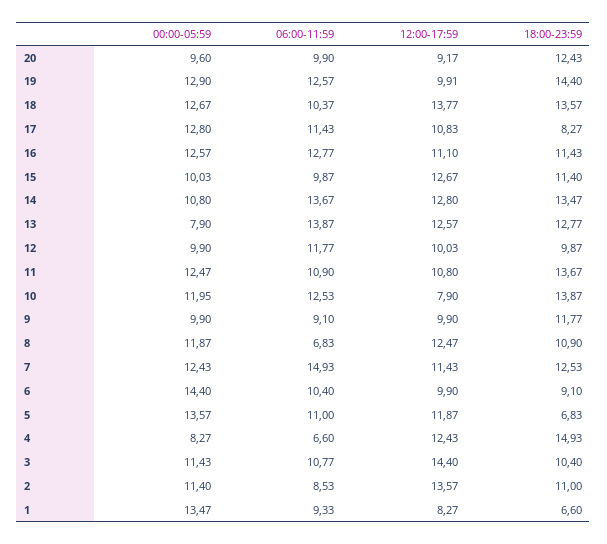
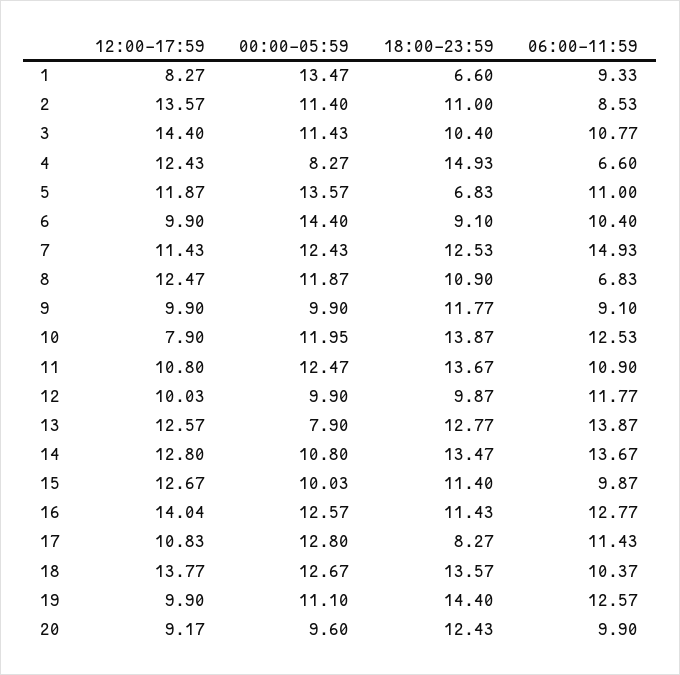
00:00-05:59, 19: 12.9 -> 11.1
12:00-17:59, 19: 9.91 -> 9.9
12:00-17:59, 16: 11.1 -> 14.04

